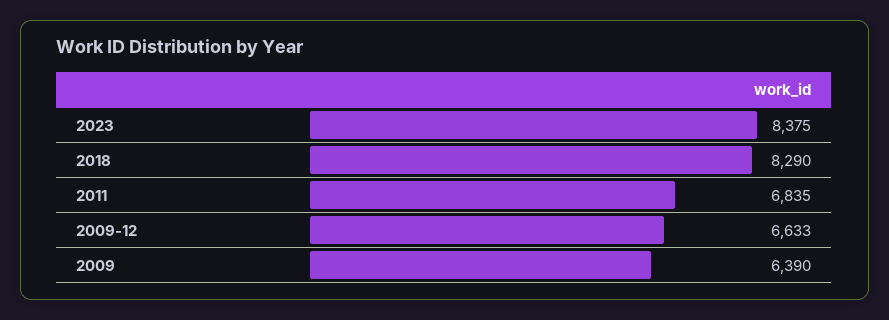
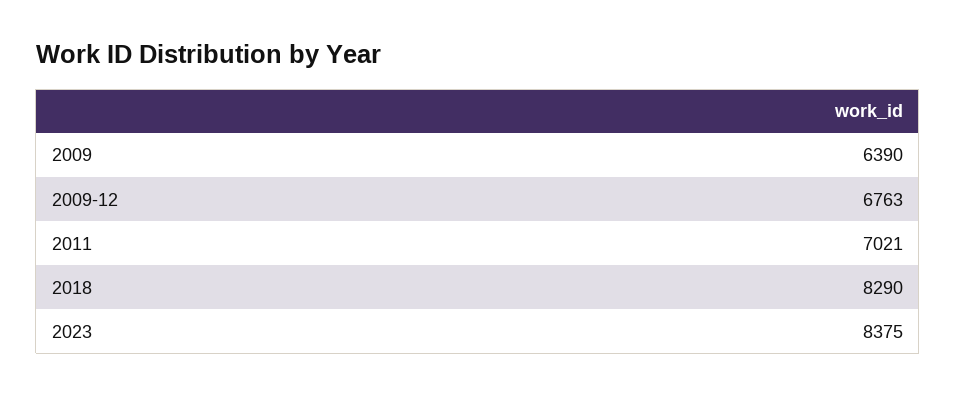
2011: 6835 -> 7021
2009-12: 6633 -> 6763

